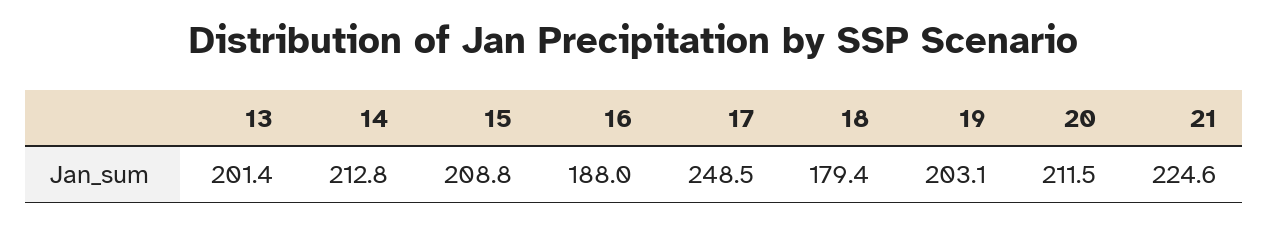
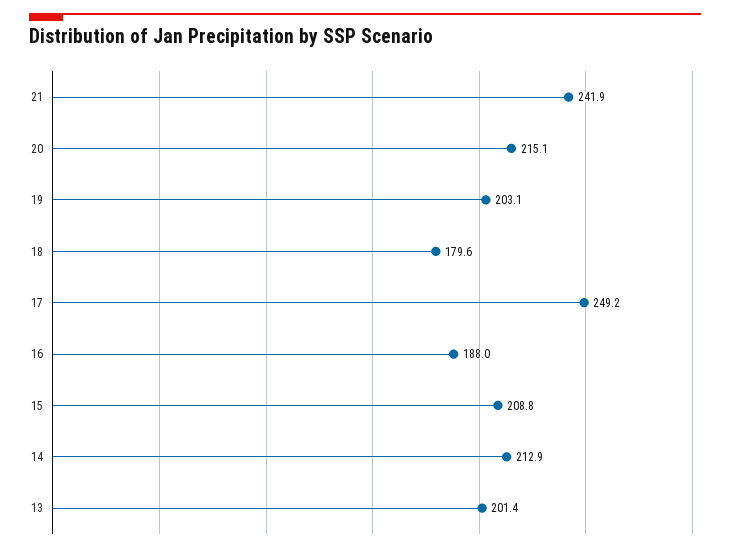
14: 212.8 -> 212.9
17: 248.5 -> 249.2
18: 179.4 -> 179.6
20: 211.5 -> 215.1
21: 224.6 -> 241.9

